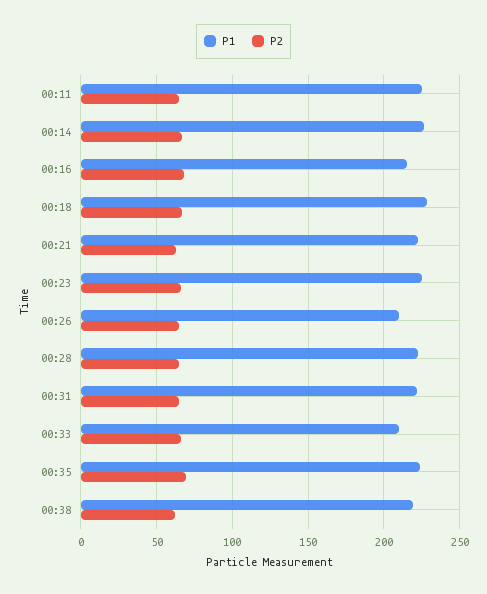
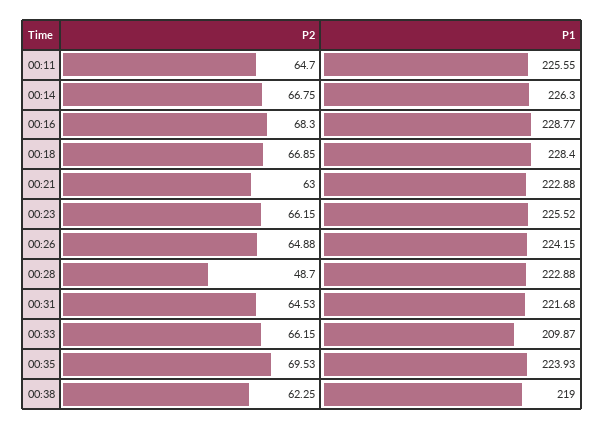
P1, 00:16: 215 -> 228.77
P1, 00:26: 210 -> 224.15
P2, 00:28: 65 -> 48.7

